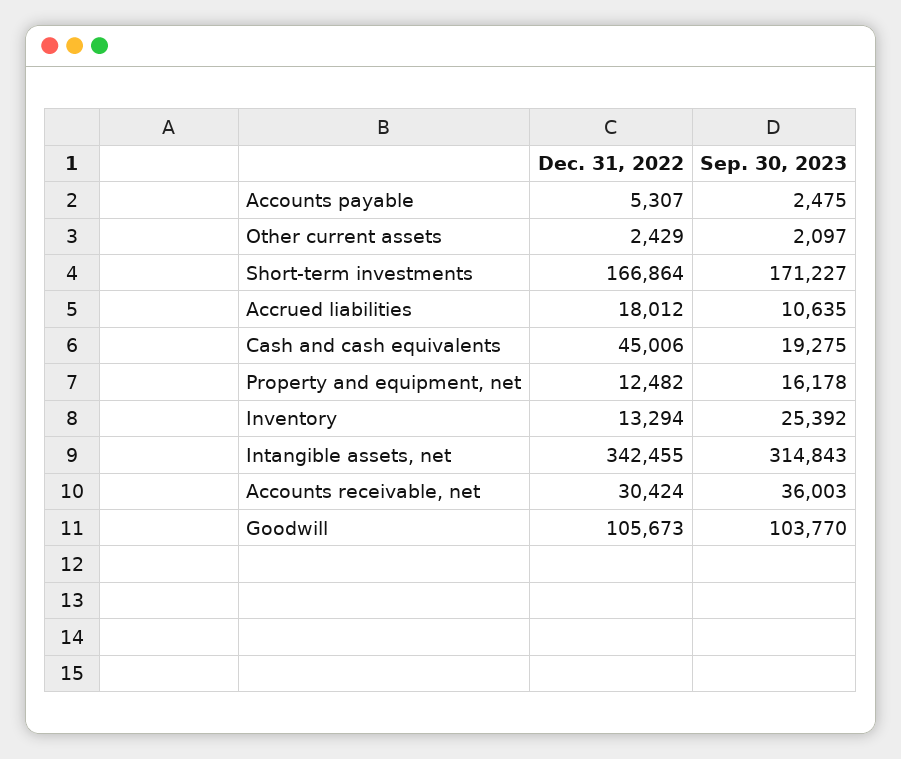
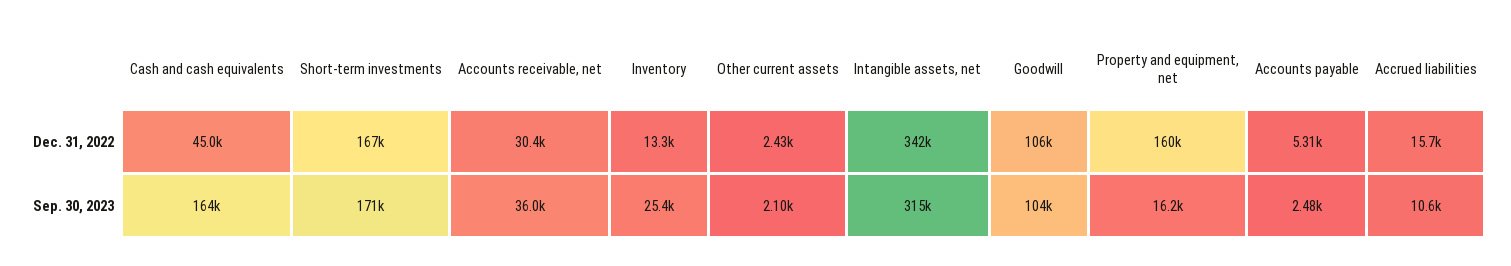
Dec. 31, 2022, Accrued liabilities: 18012 -> 15700
Sep. 30, 2023, Cash and cash equivalents: 19275 -> 164000
Dec. 31, 2022, Property and equipment, net: 12482 -> 160000

